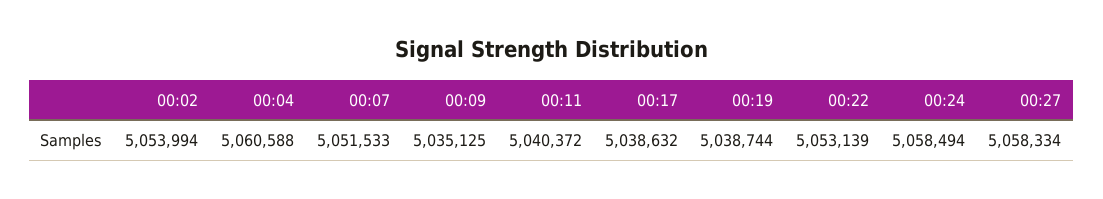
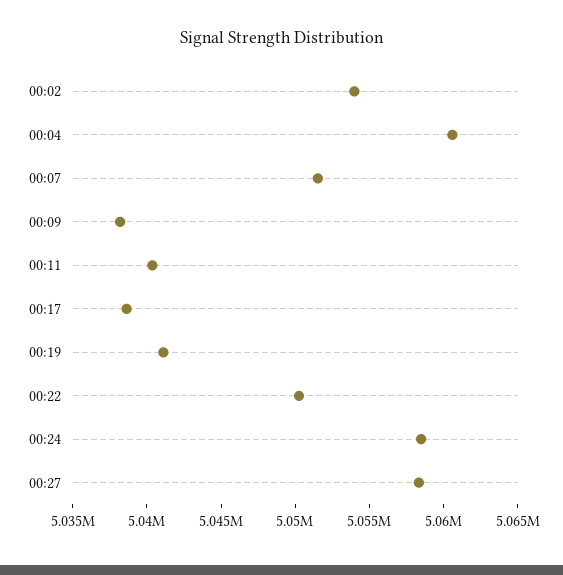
00:09: 5035125 -> 5038000
00:19: 5038744 -> 5041000
00:22: 5053139 -> 5050000

